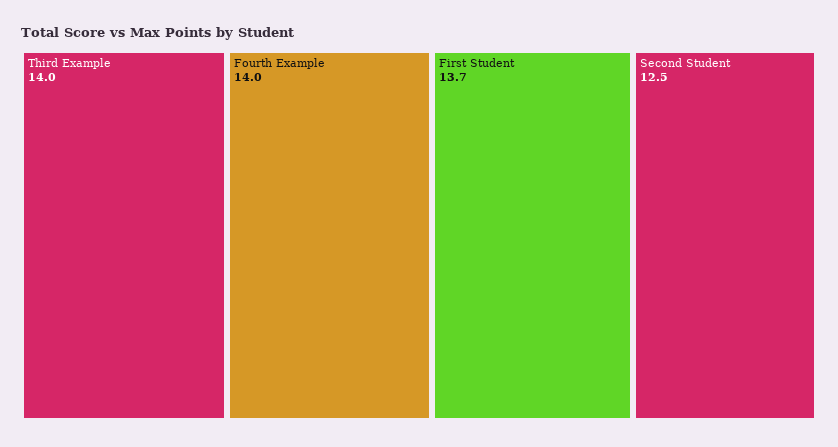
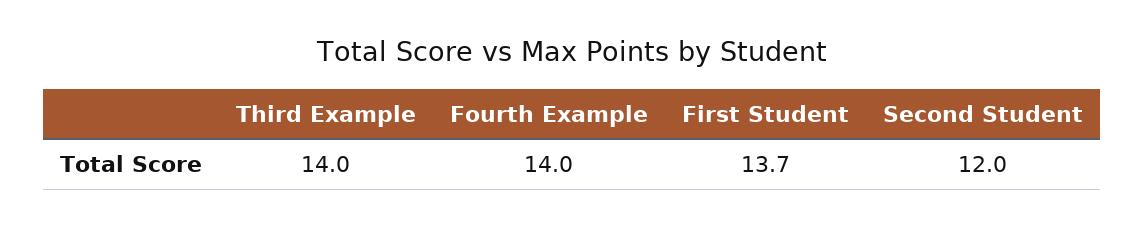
Second Student: 12.5 -> 12

